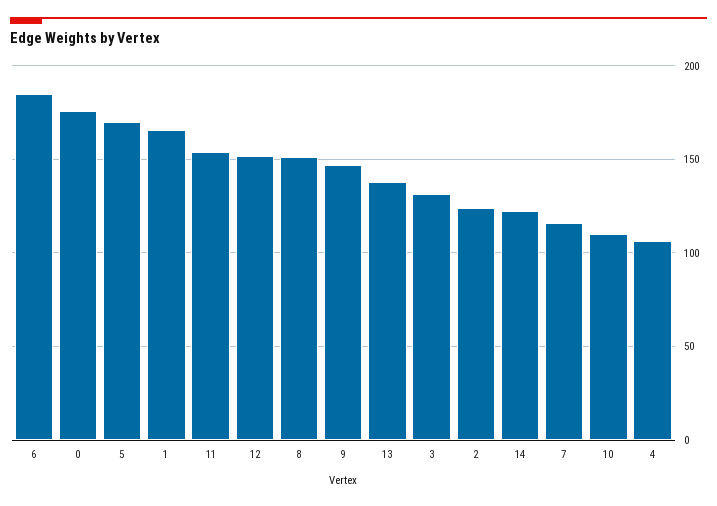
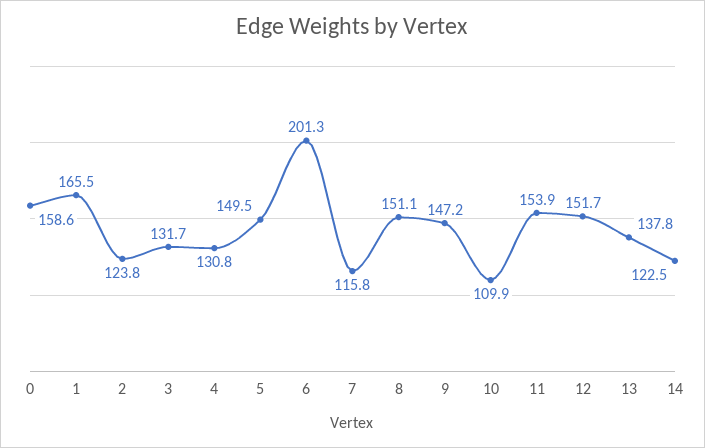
6: 185 -> 201.3
0: 175 -> 158.6
5: 170 -> 149.5
4: 105 -> 130.8

